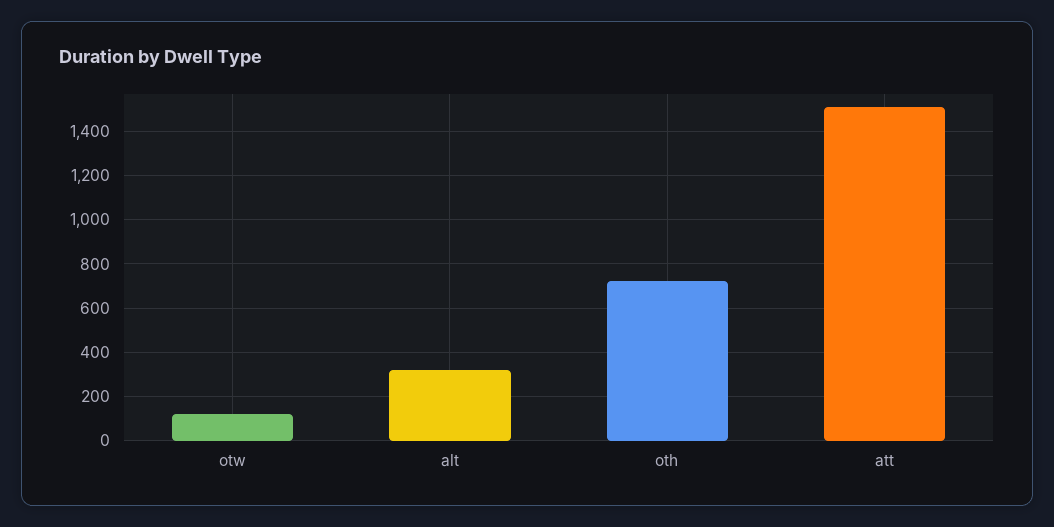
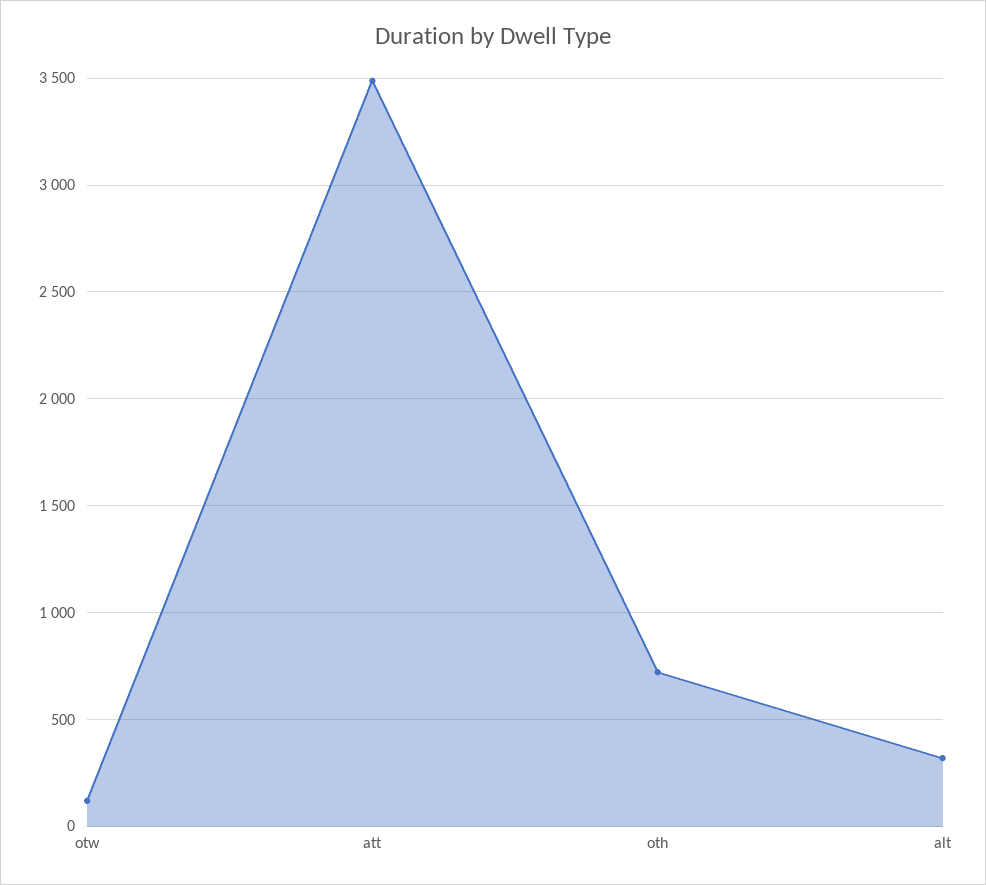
att: 1500 -> 3500

